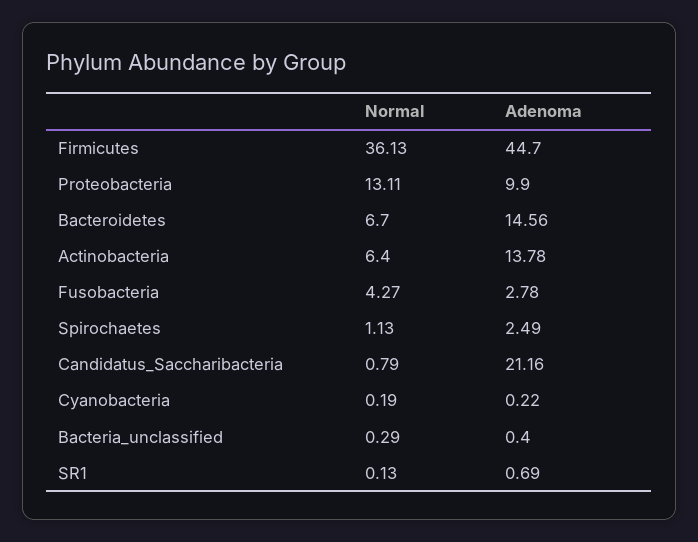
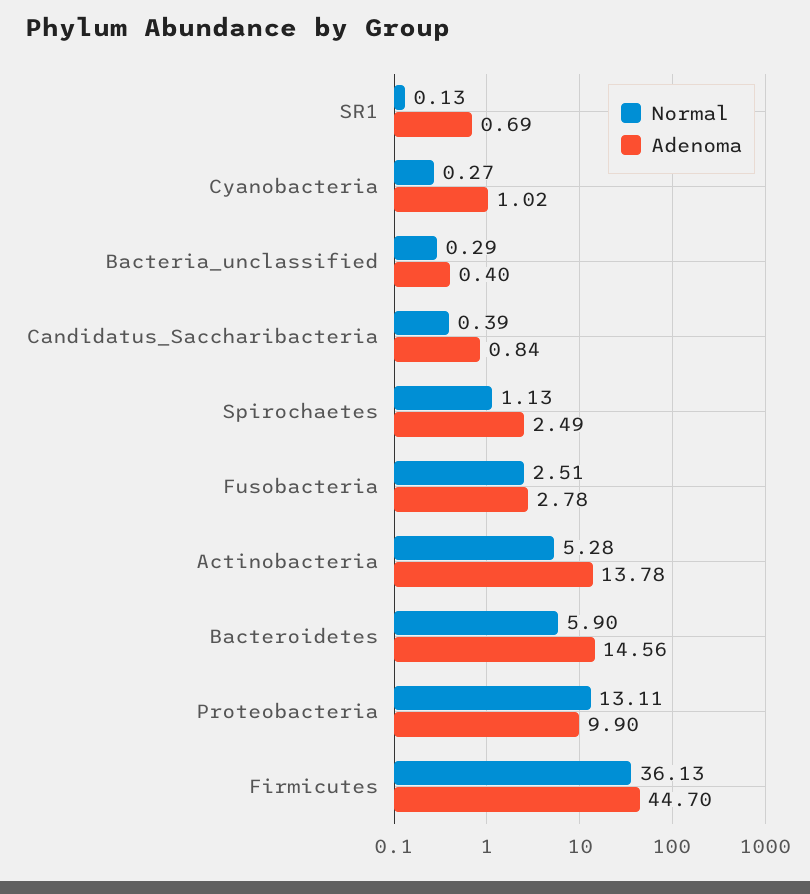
Normal, Bacteroidetes: 6.7 -> 5.9
Normal, Actinobacteria: 6.4 -> 5.28
Normal, Fusobacteria: 4.27 -> 2.51
Normal, Candidatus_Saccharibacteria: 0.79 -> 0.39
Adenoma, Candidatus_Saccharibacteria: 21.16 -> 0.84
Normal, Cyanobacteria: 0.19 -> 0.27
Adenoma, Cyanobacteria: 0.22 -> 1.02

